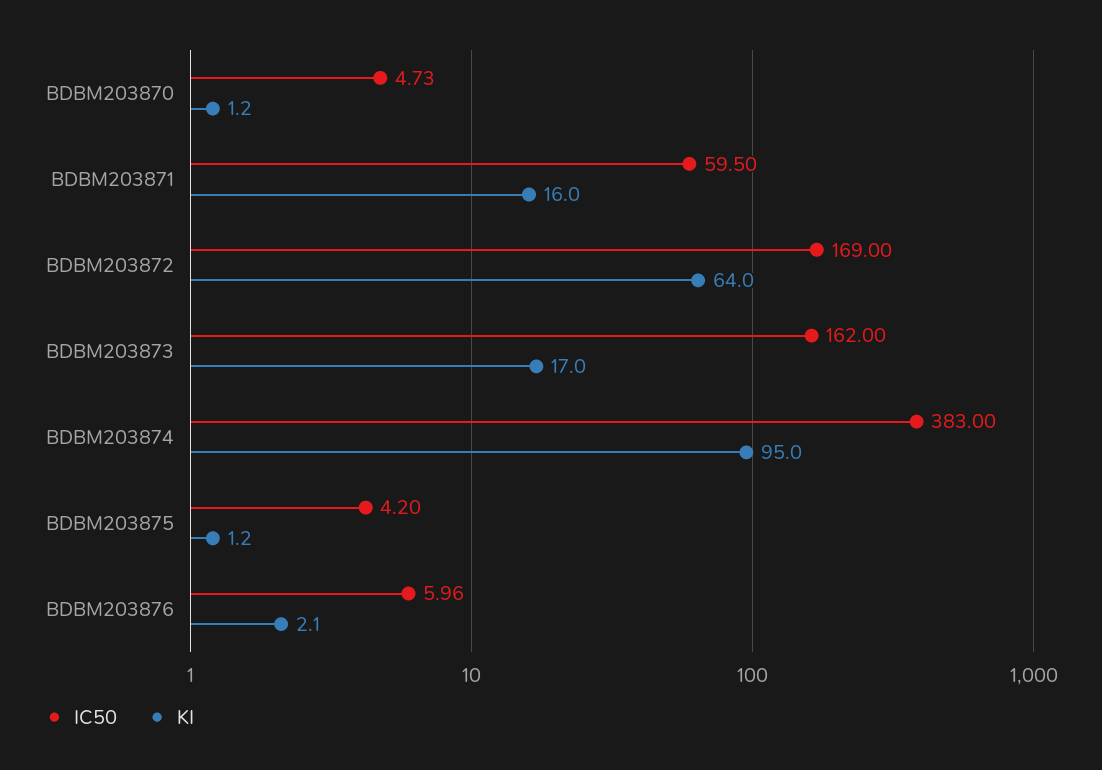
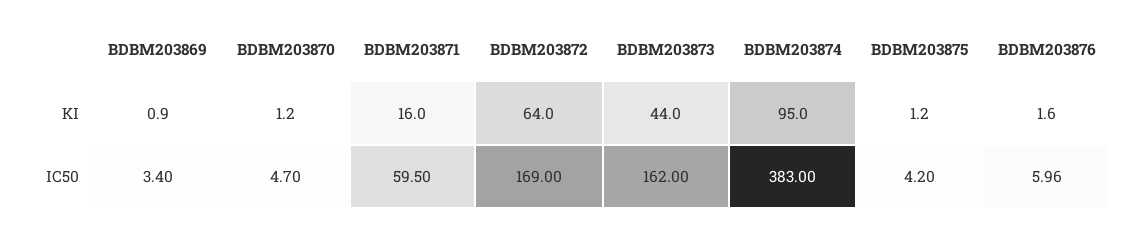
IC50, BDBM203870: 4.73 -> 4.7
KI, BDBM203873: 17 -> 44
KI, BDBM203876: 2.1 -> 1.6
KI, BDBM203869: none -> 0.9
IC50, BDBM203869: none -> 3.4

